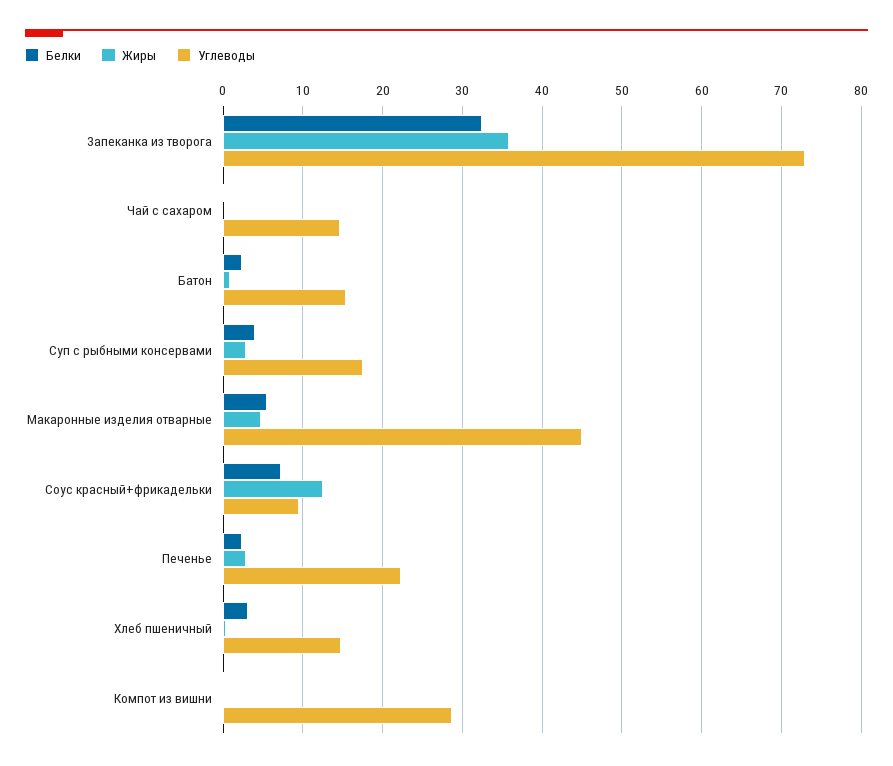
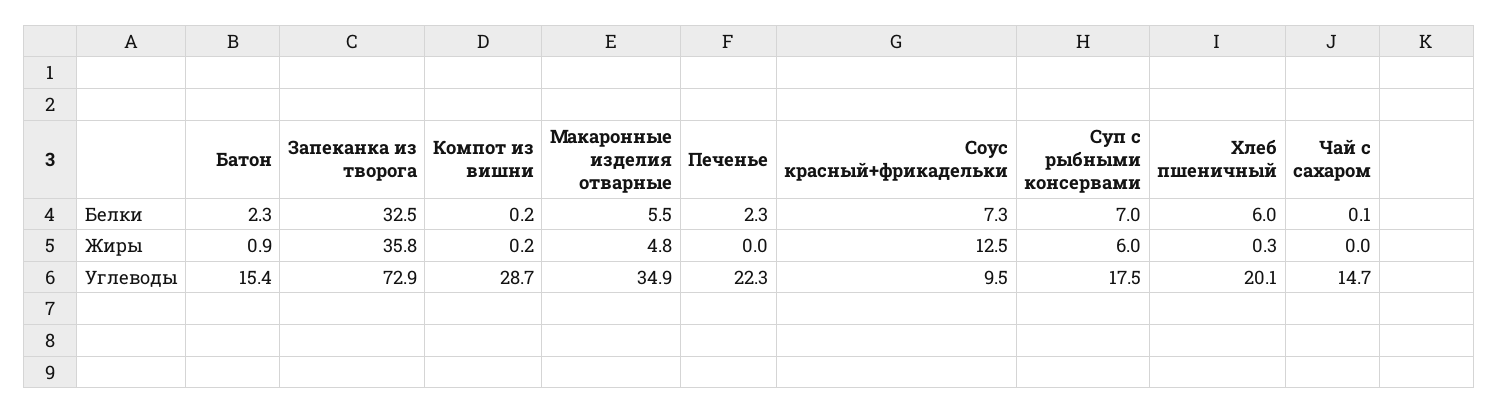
Белки, Суп с рыбными консервами: 4 -> 7
Жиры, Суп с рыбными консервами: 3 -> 6
Углеводы, Макаронные изделия отварные: 45 -> 34.9
Жиры, Печенье: 3 -> 0
Белки, Хлеб пшеничный: 3 -> 6
Углеводы, Хлеб пшеничный: 15 -> 20.1

